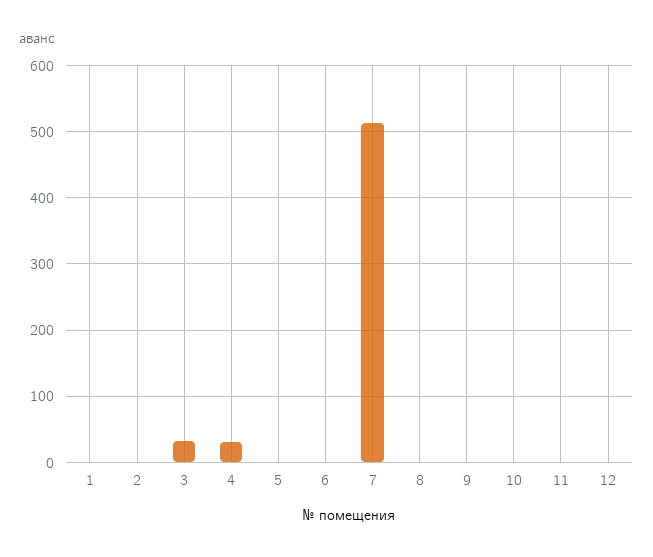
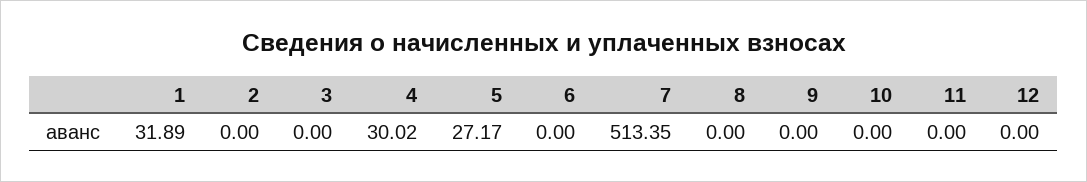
1: 0 -> 31.89
3: 30 -> 0
5: 0 -> 27.17

